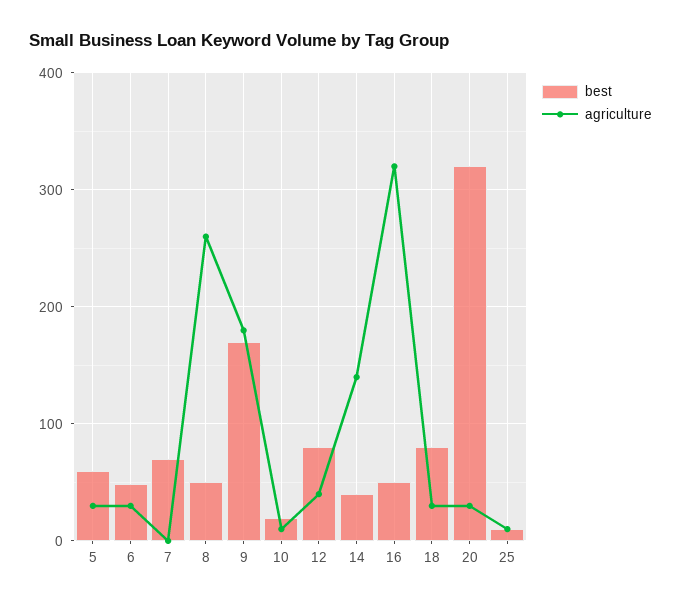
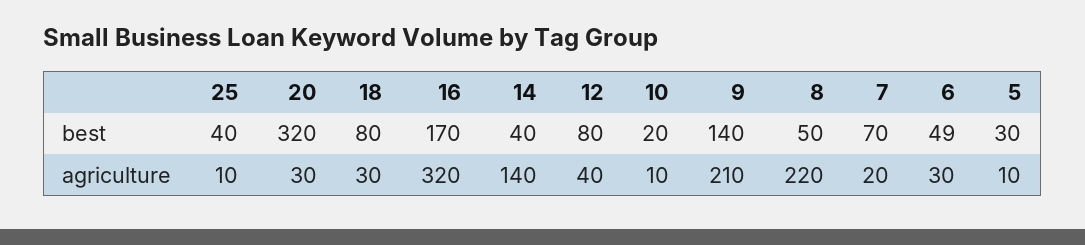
best, 5: 60 -> 30
agriculture, 5: 30 -> 10
agriculture, 7: 0 -> 20
agriculture, 8: 260 -> 220
best, 9: 170 -> 140
agriculture, 9: 180 -> 210
best, 16: 50 -> 170
best, 25: 10 -> 40

